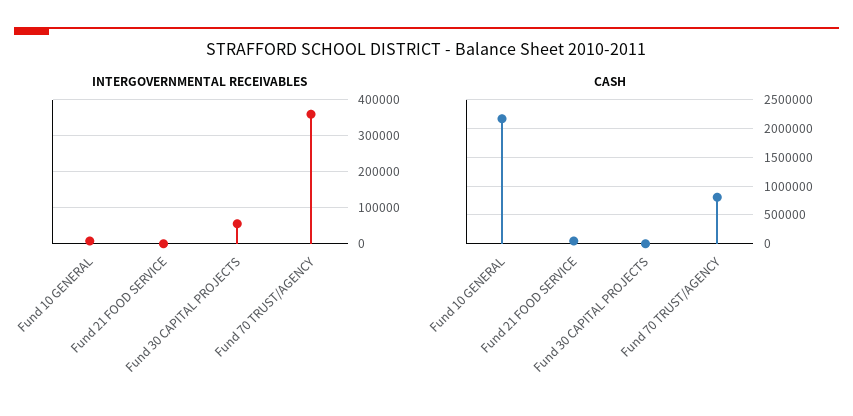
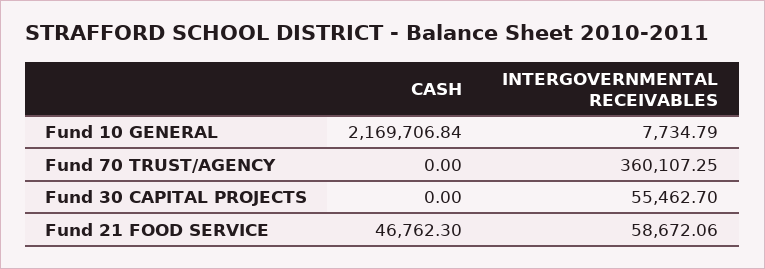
INTERGOVERNMENTAL RECEIVABLES, Fund 21 FOOD SERVICE: 0 -> 58672.06
CASH, Fund 70 TRUST/AGENCY: 750000 -> 0

